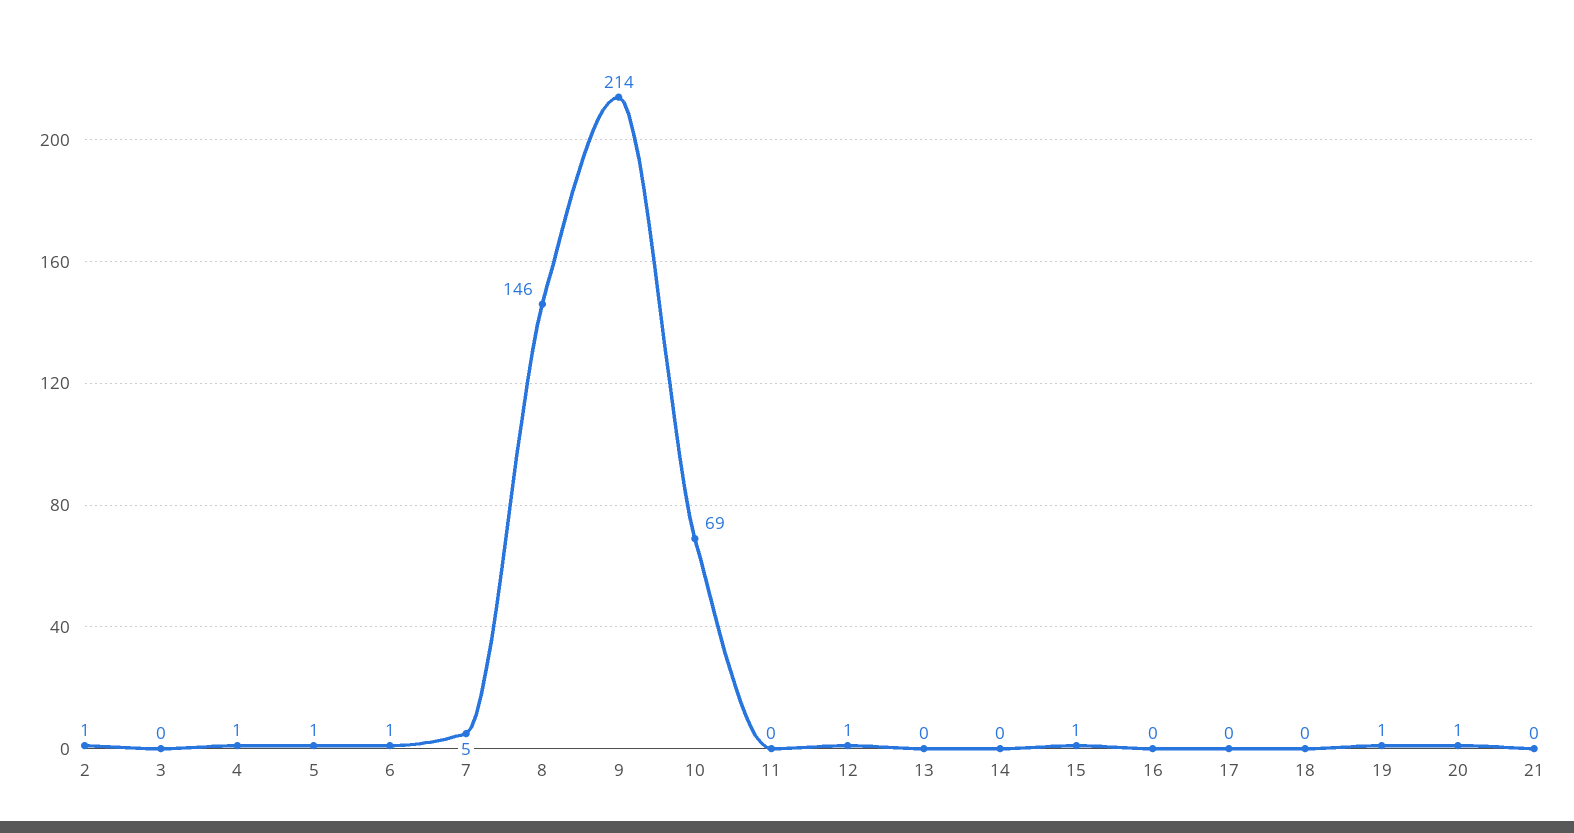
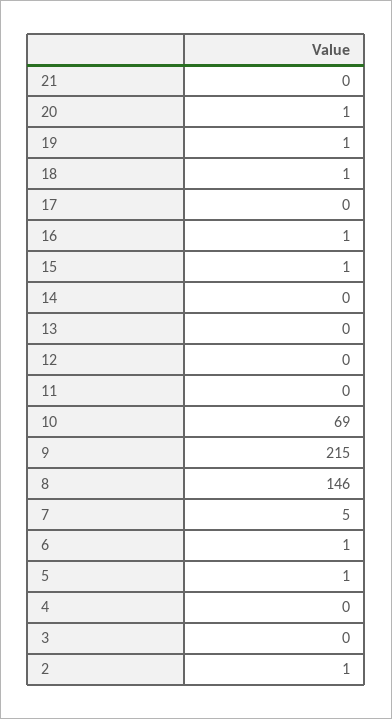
4: 1 -> 0
9: 214 -> 215
12: 1 -> 0
16: 0 -> 1
18: 0 -> 1

